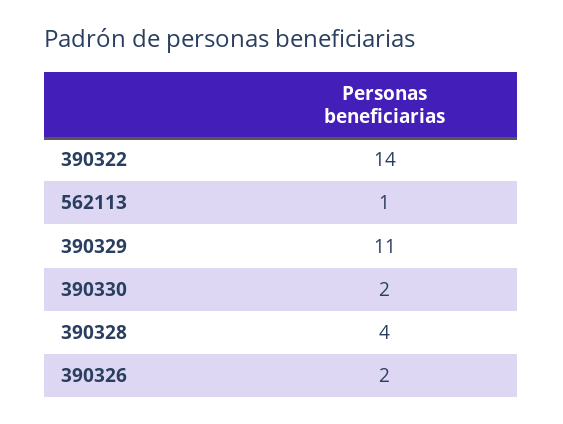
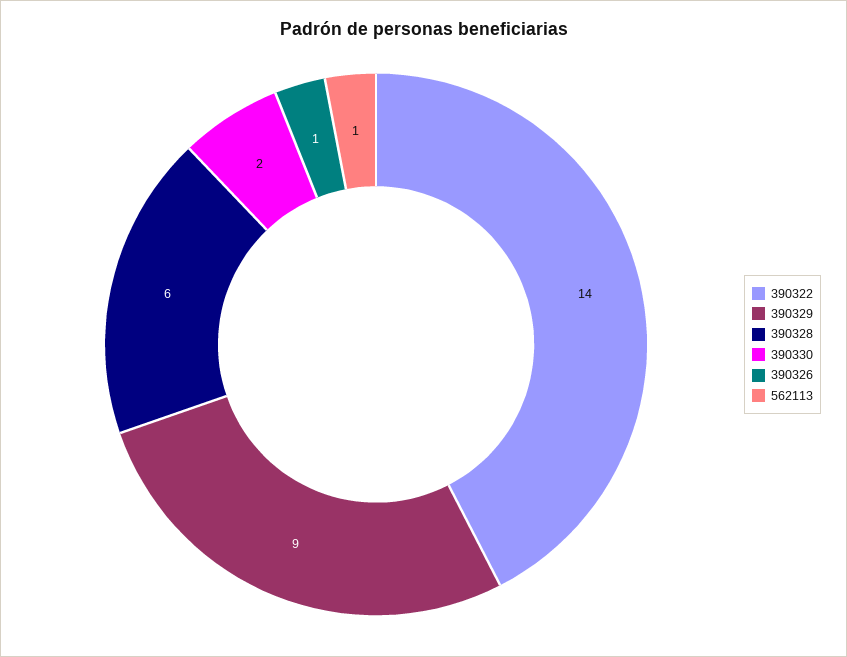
390329: 11 -> 9
390328: 4 -> 6
390326: 2 -> 1

